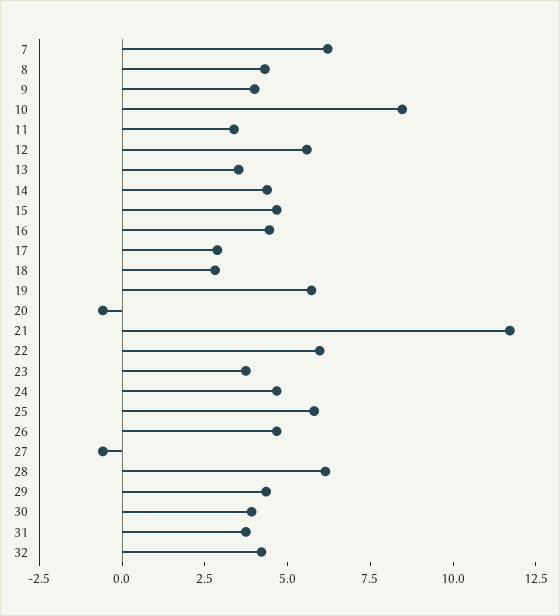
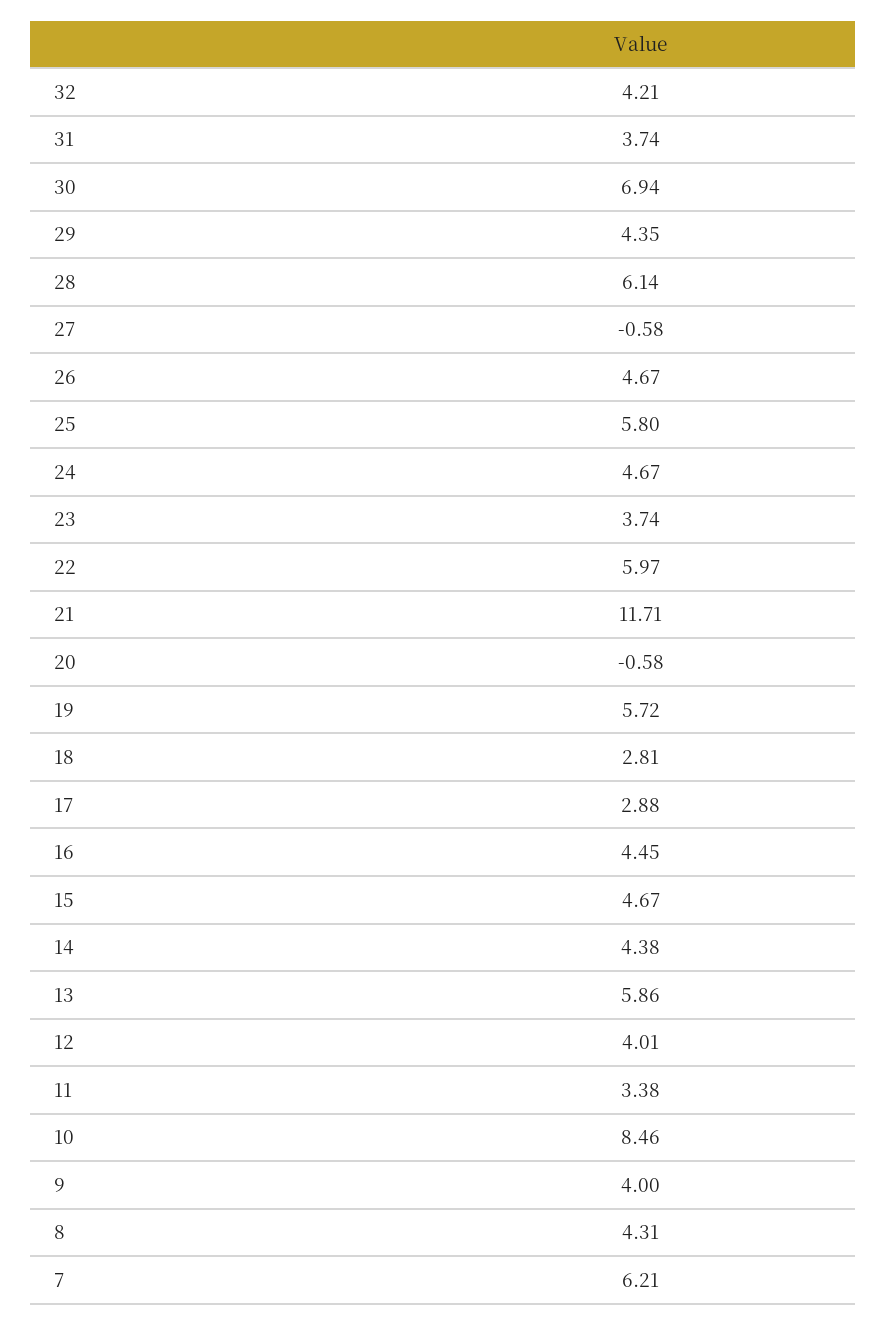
12: 5.5 -> 4.01
13: 3.5 -> 5.86
30: 4 -> 6.94

